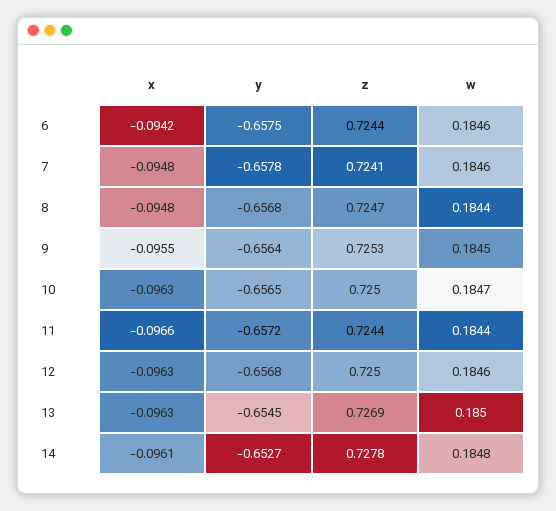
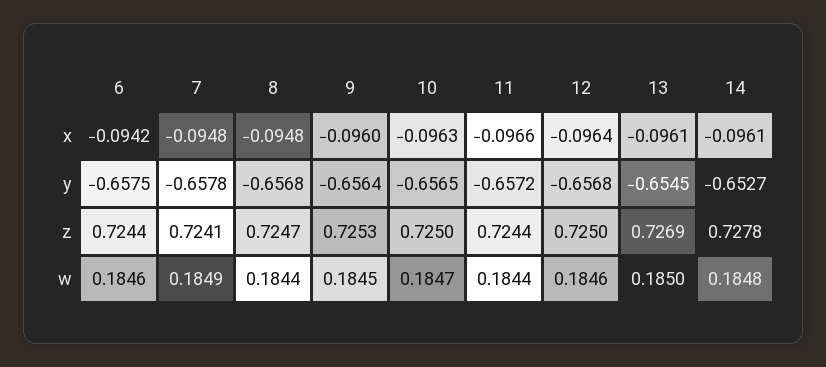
w, 7: 0.1846 -> 0.1849
x, 9: -0.0955 -> -0.096
x, 12: -0.0963 -> -0.0964
x, 13: -0.0963 -> -0.0961

